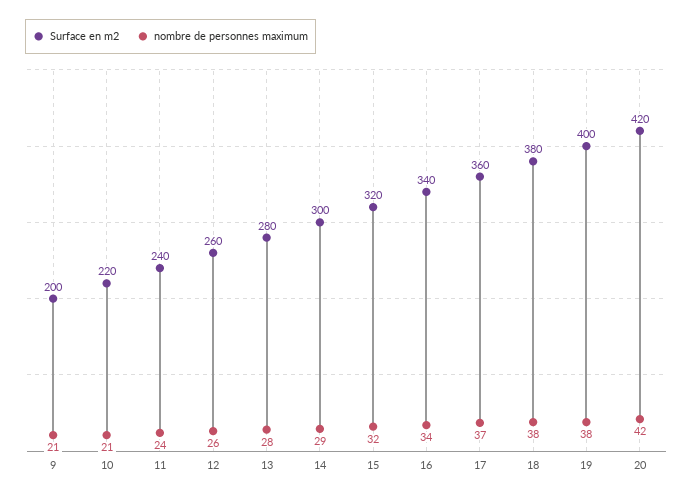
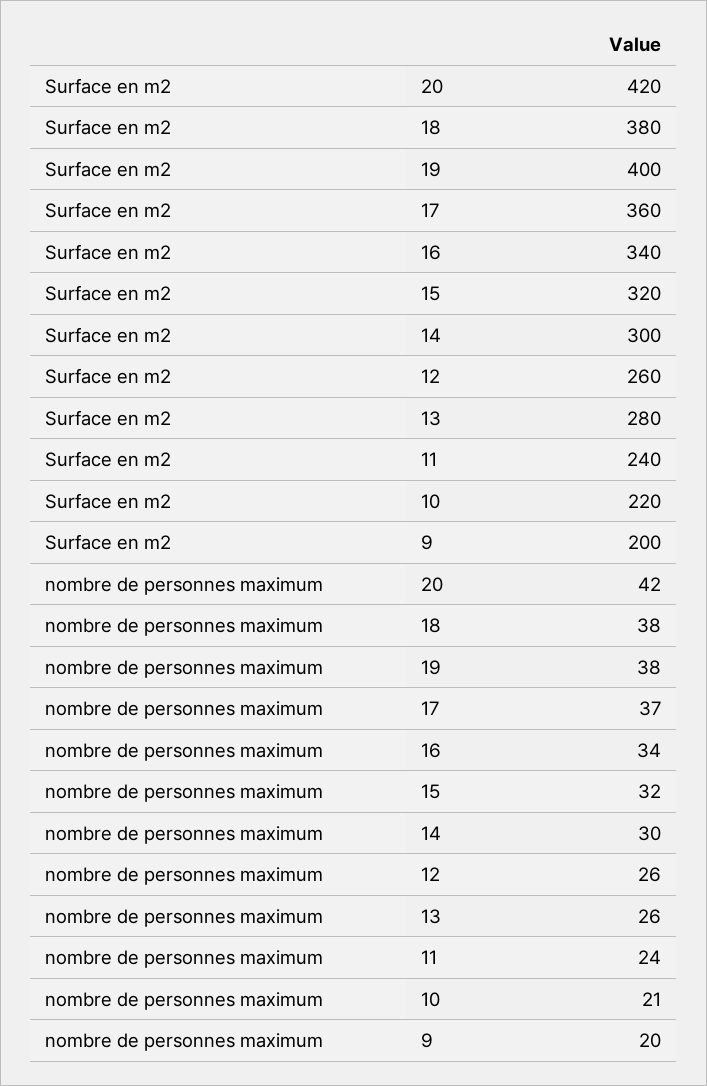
nombre de personnes maximum, 9: 21 -> 20
nombre de personnes maximum, 13: 28 -> 26
nombre de personnes maximum, 14: 29 -> 30

